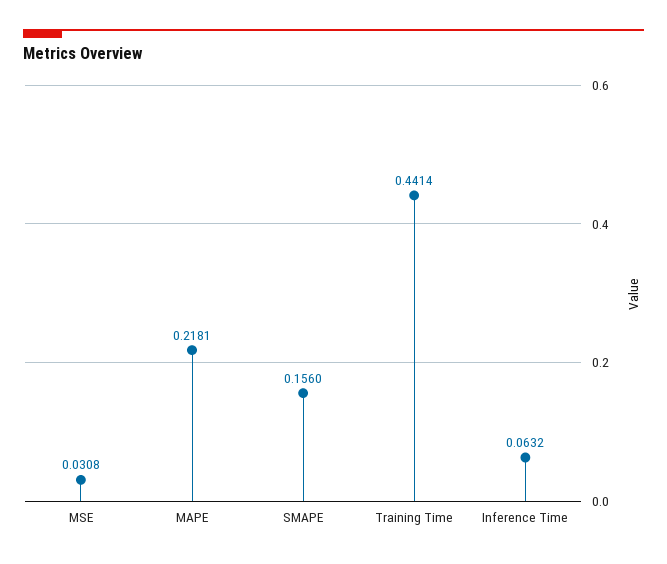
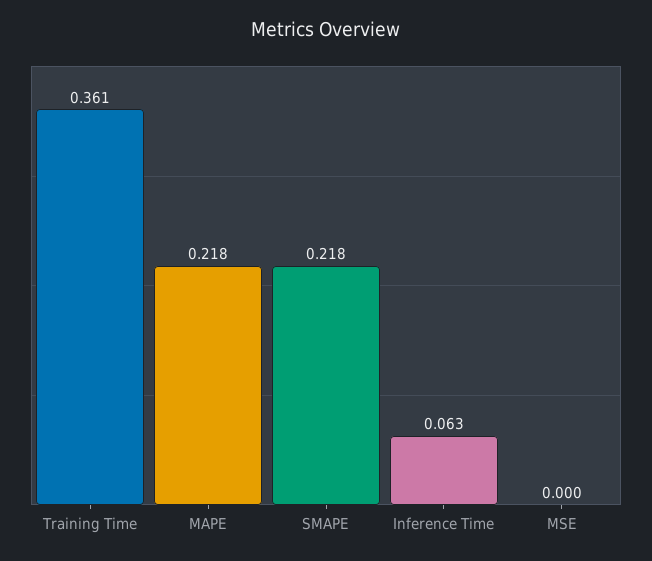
MSE: 0.0308 -> 0
SMAPE: 0.156 -> 0.218
Training Time: 0.4414 -> 0.361

